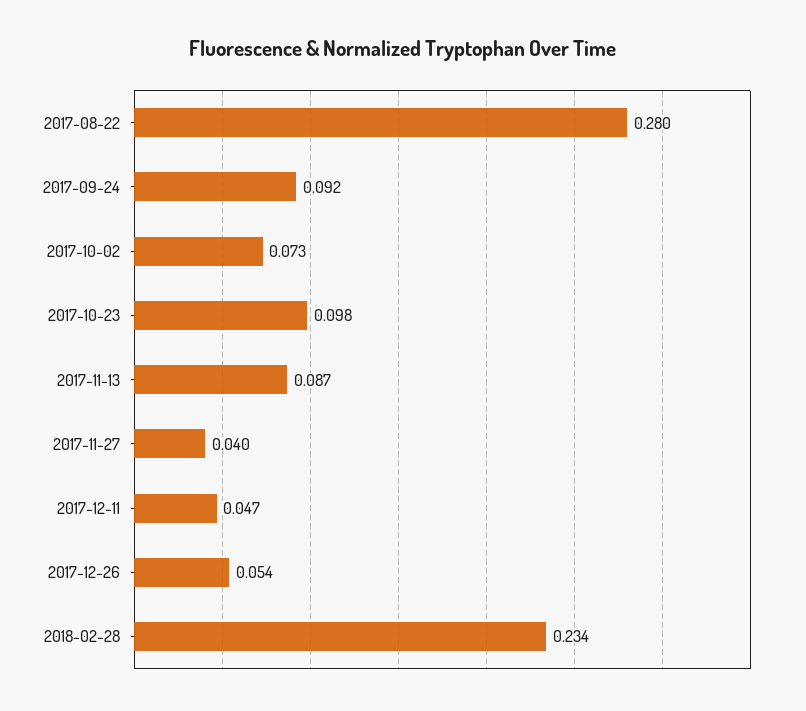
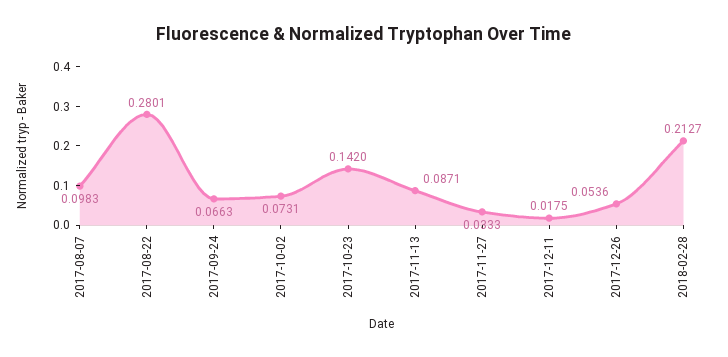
2017-09-24: 0.092 -> 0.0663
2017-10-23: 0.098 -> 0.142
2017-11-27: 0.04 -> 0.0333
2017-12-11: 0.047 -> 0.0175
2018-02-28: 0.234 -> 0.2127
2017-08-07: none -> 0.0983

